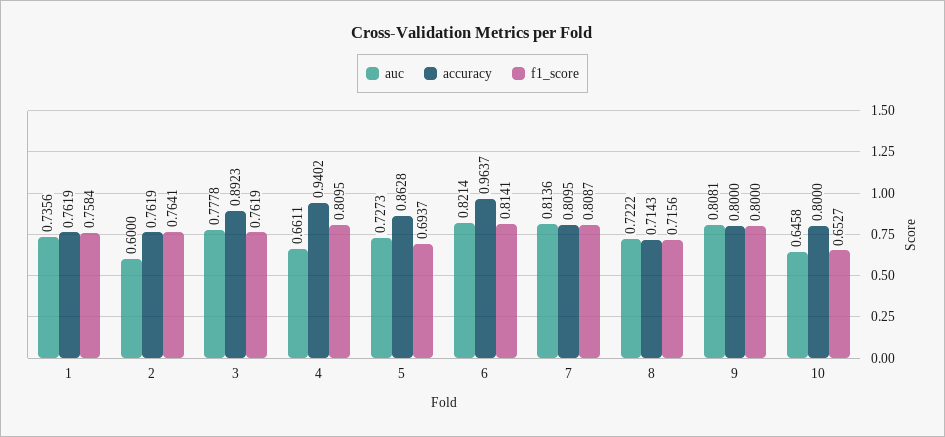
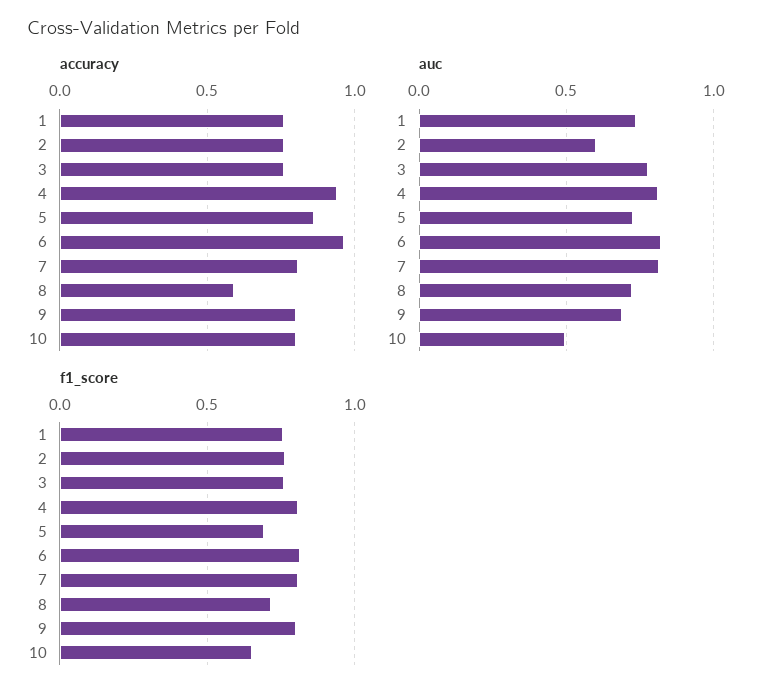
accuracy, 3: 0.8923 -> 0.75
auc, 4: 0.6611 -> 0.8
accuracy, 8: 0.7143 -> 0.6
auc, 9: 0.8081 -> 0.7
auc, 10: 0.6458 -> 0.5

